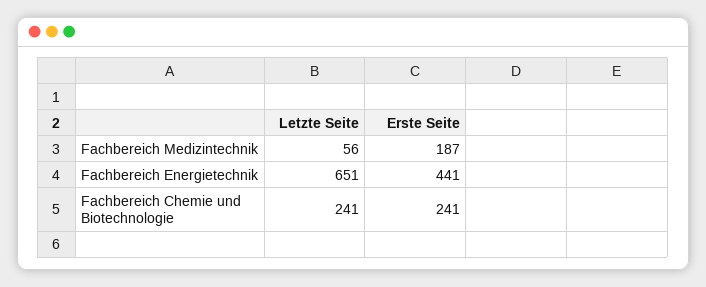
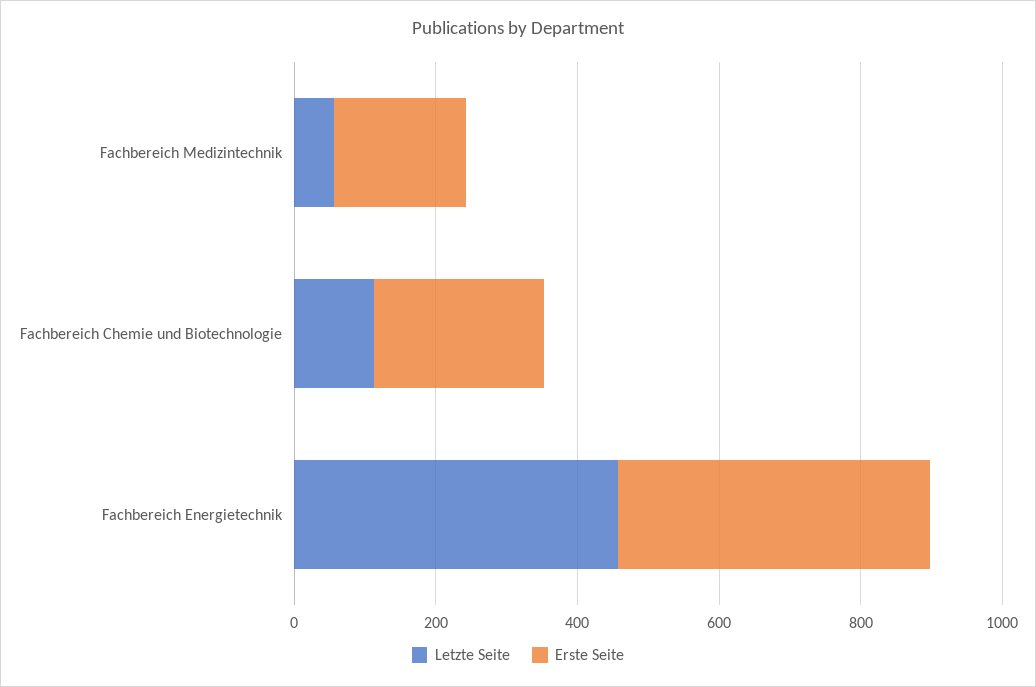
Letzte Seite, Fachbereich Energietechnik: 651 -> 450
Letzte Seite, Fachbereich Chemie und Biotechnologie: 241 -> 100

